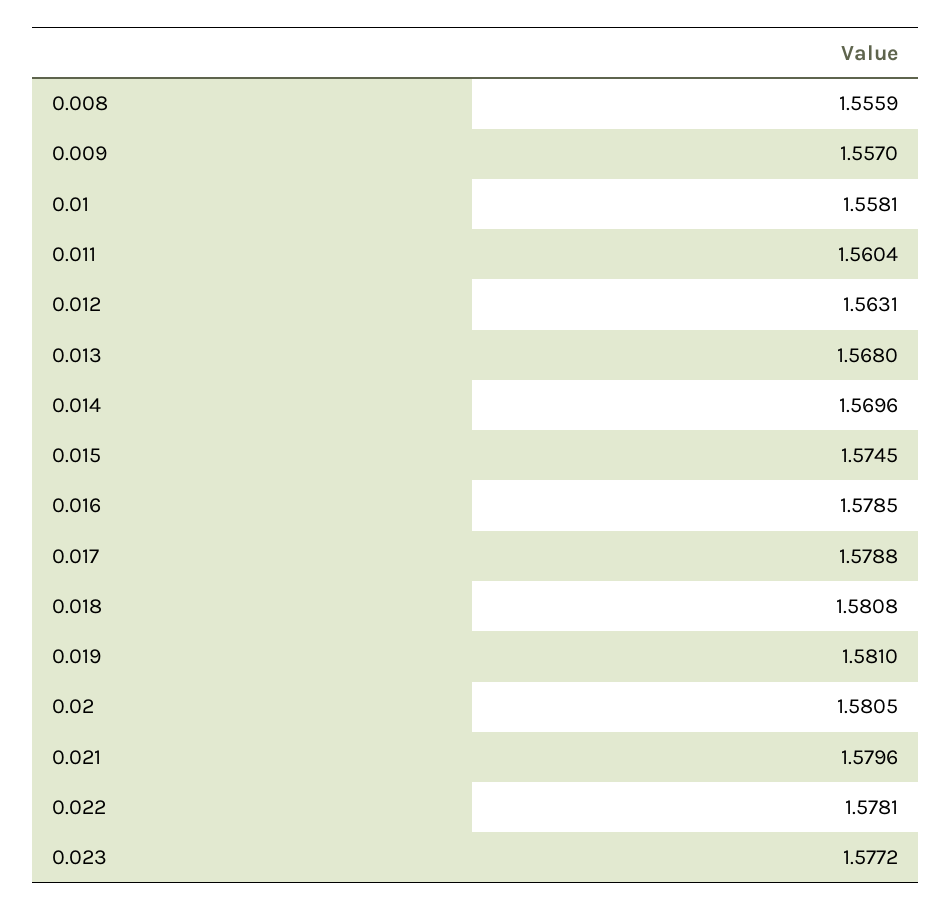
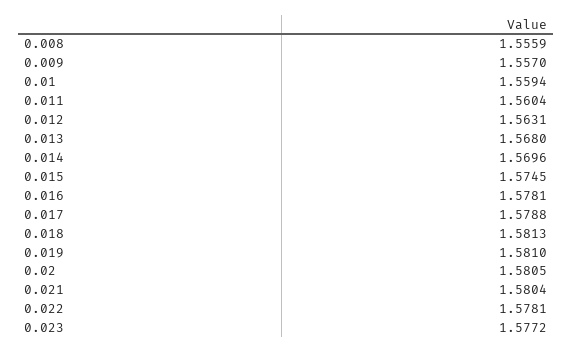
0.01: 1.5581 -> 1.5594
0.016: 1.5785 -> 1.5781
0.018: 1.5808 -> 1.5813
0.021: 1.5796 -> 1.5804

